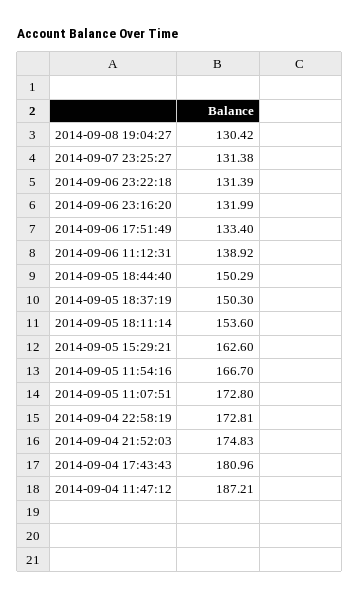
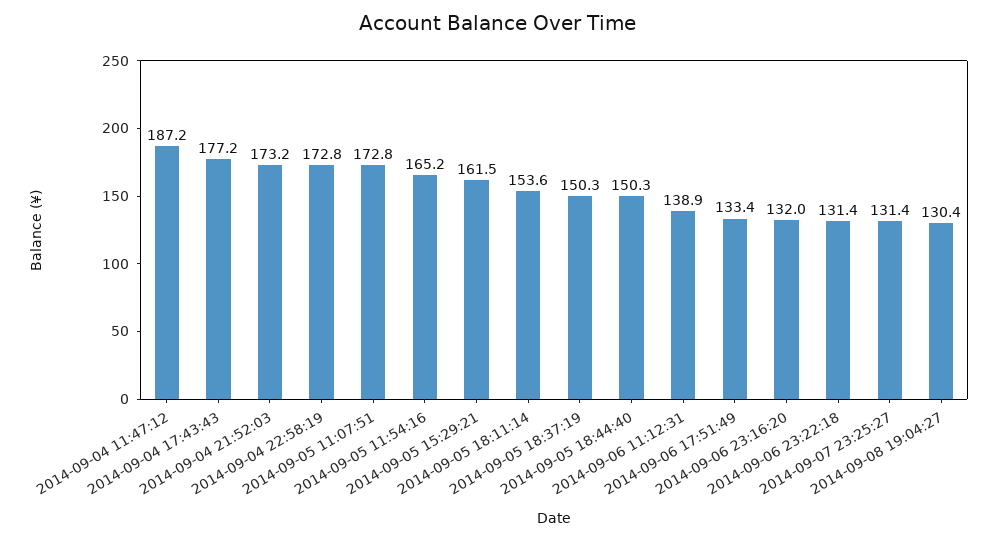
2014-09-05 15:29:21: 162.6 -> 161.5
2014-09-05 11:54:16: 166.7 -> 165.2
2014-09-04 21:52:03: 174.83 -> 173.2
2014-09-04 17:43:43: 180.96 -> 177.2

